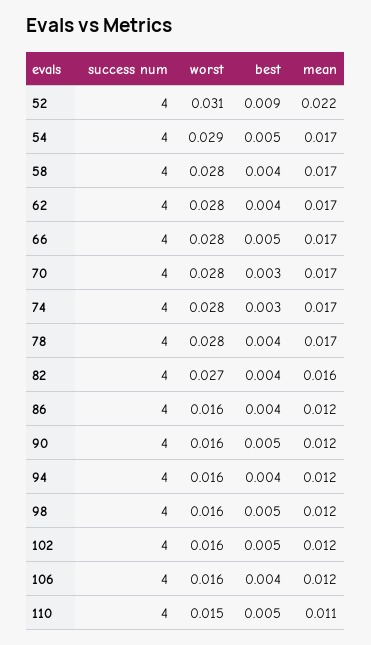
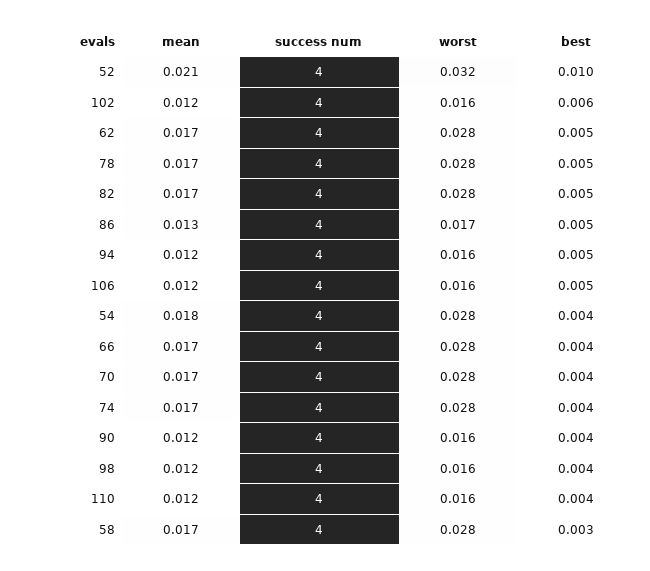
worst, 52: 0.031 -> 0.032
best, 52: 0.009 -> 0.01
mean, 52: 0.022 -> 0.021
worst, 54: 0.029 -> 0.028
best, 54: 0.005 -> 0.004
mean, 54: 0.017 -> 0.018
best, 58: 0.004 -> 0.003
best, 62: 0.004 -> 0.005
best, 66: 0.005 -> 0.004
best, 70: 0.003 -> 0.004
best, 74: 0.003 -> 0.004
best, 78: 0.004 -> 0.005
worst, 82: 0.027 -> 0.028
best, 82: 0.004 -> 0.005
mean, 82: 0.016 -> 0.017
worst, 86: 0.016 -> 0.017
best, 86: 0.004 -> 0.005
mean, 86: 0.012 -> 0.013
best, 90: 0.005 -> 0.004
best, 94: 0.004 -> 0.005
best, 98: 0.005 -> 0.004
best, 102: 0.005 -> 0.006
best, 106: 0.004 -> 0.005
worst, 110: 0.015 -> 0.016
best, 110: 0.005 -> 0.004
mean, 110: 0.011 -> 0.012

